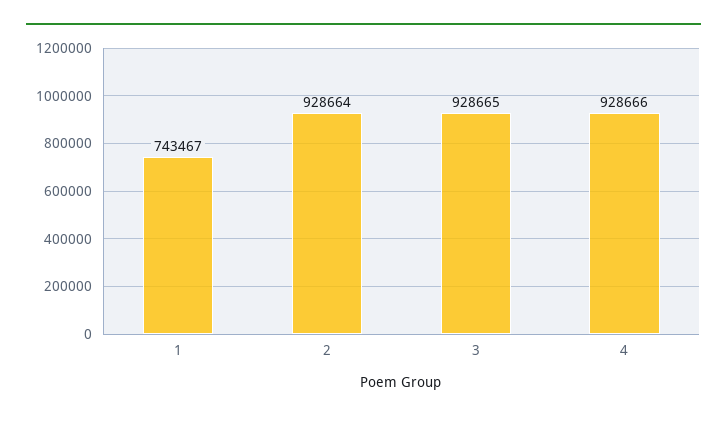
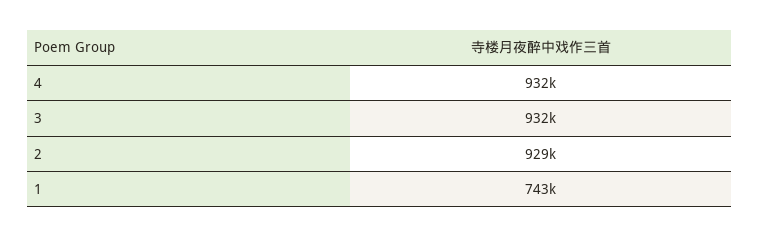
3: 928665 -> 932000
4: 928666 -> 932000

